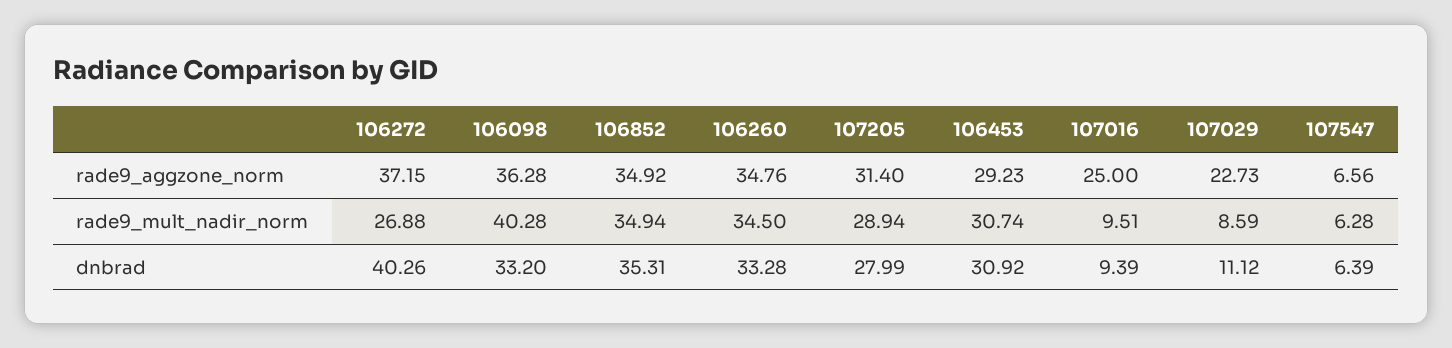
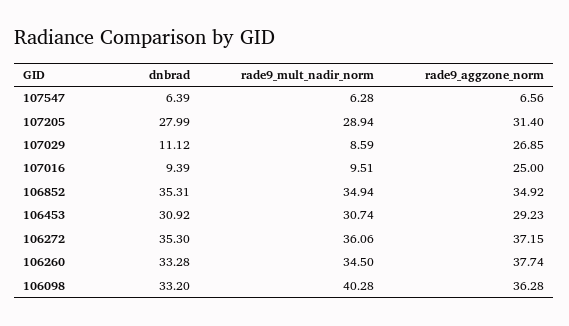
106260, rade9_aggzone_norm: 34.76 -> 37.74
107029, rade9_aggzone_norm: 22.73 -> 26.85
106272, rade9_mult_nadir_norm: 26.88 -> 36.06
106272, dnbrad: 40.26 -> 35.3

